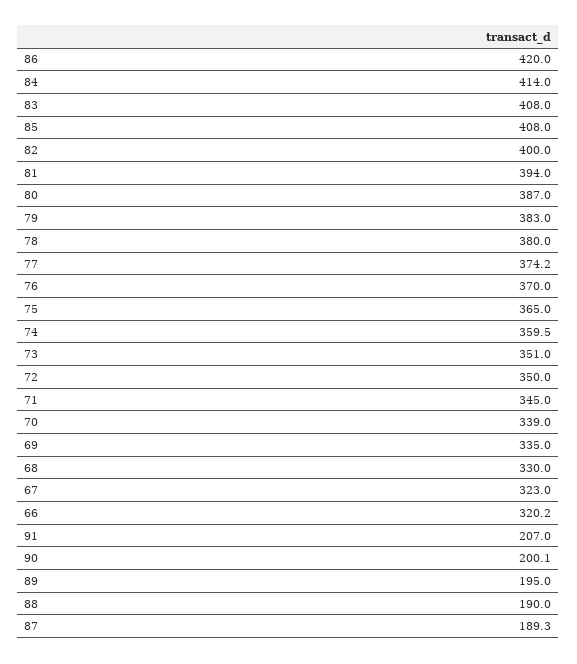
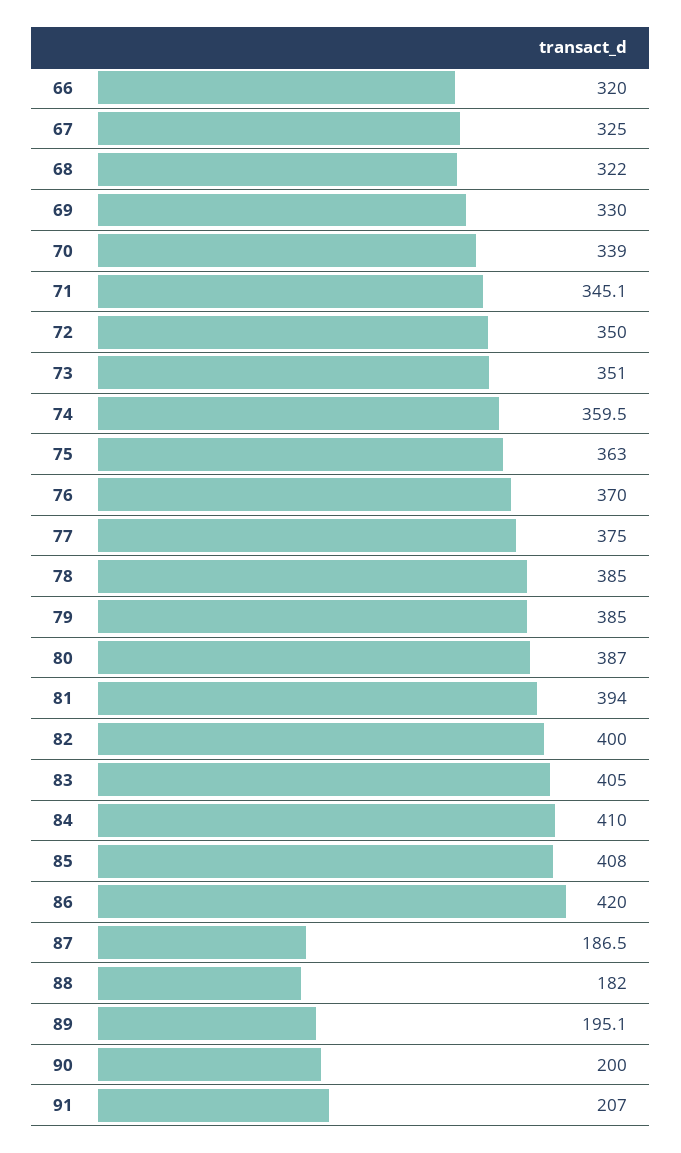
84: 414 -> 410
83: 408 -> 405
79: 383 -> 385
78: 380 -> 385
77: 374.2 -> 375
75: 365 -> 363
71: 345 -> 345.1
69: 335 -> 330
68: 330 -> 322
67: 323 -> 325
66: 320.2 -> 320
90: 200.1 -> 200
89: 195 -> 195.1
88: 190 -> 182
87: 189.3 -> 186.5

